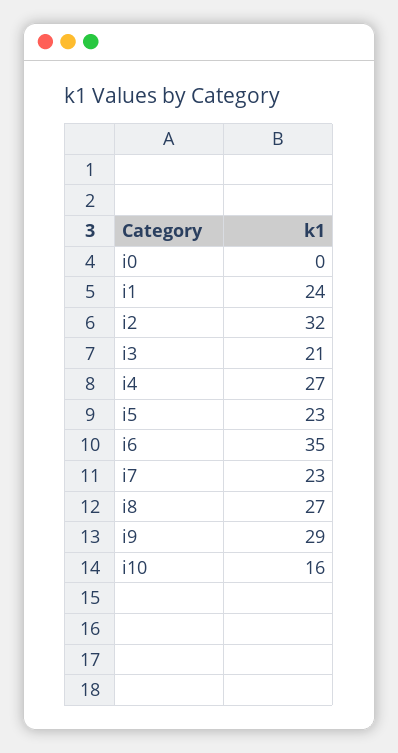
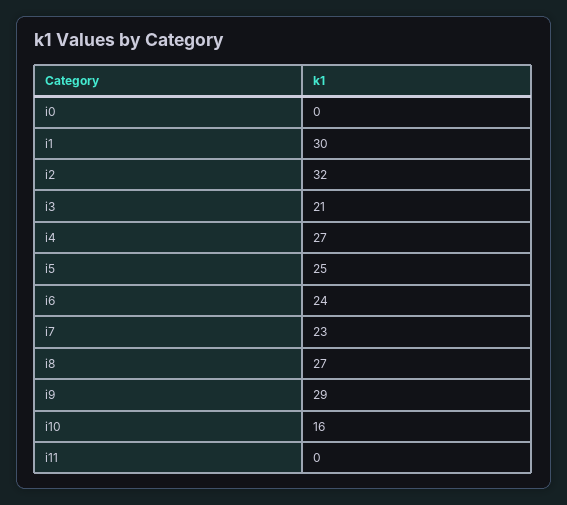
i1: 24 -> 30
i5: 23 -> 25
i6: 35 -> 24
i11: none -> 0

